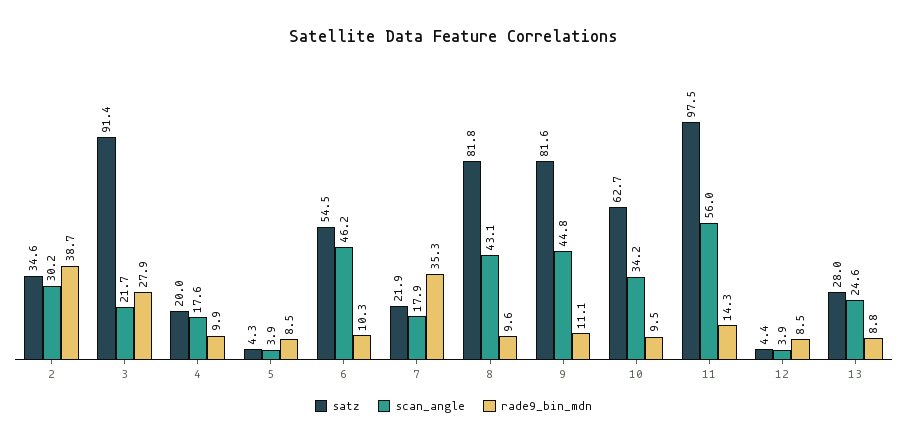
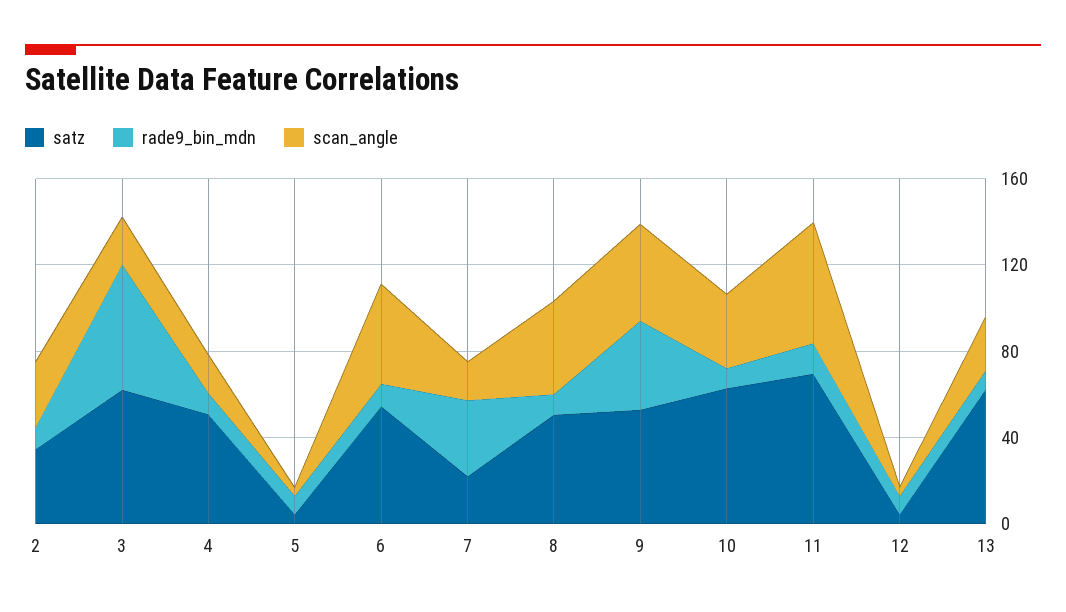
rade9_bin_mdn, 2: 38.7 -> 10
satz, 3: 91.4 -> 60
rade9_bin_mdn, 3: 27.9 -> 60
satz, 4: 20 -> 50
satz, 8: 81.8 -> 50
satz, 9: 81.6 -> 50
rade9_bin_mdn, 9: 11.1 -> 40
satz, 11: 97.5 -> 70
satz, 13: 28 -> 60

